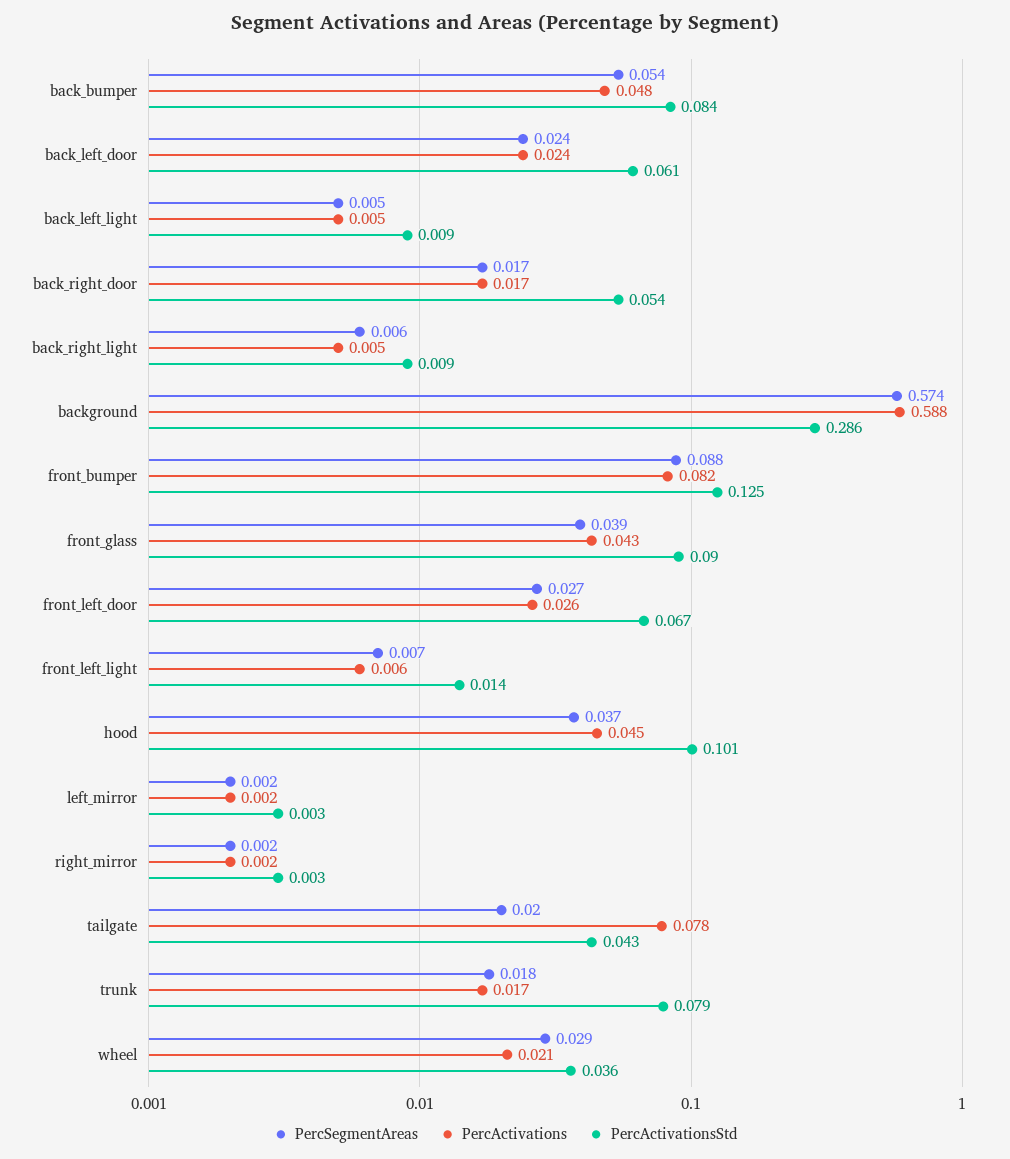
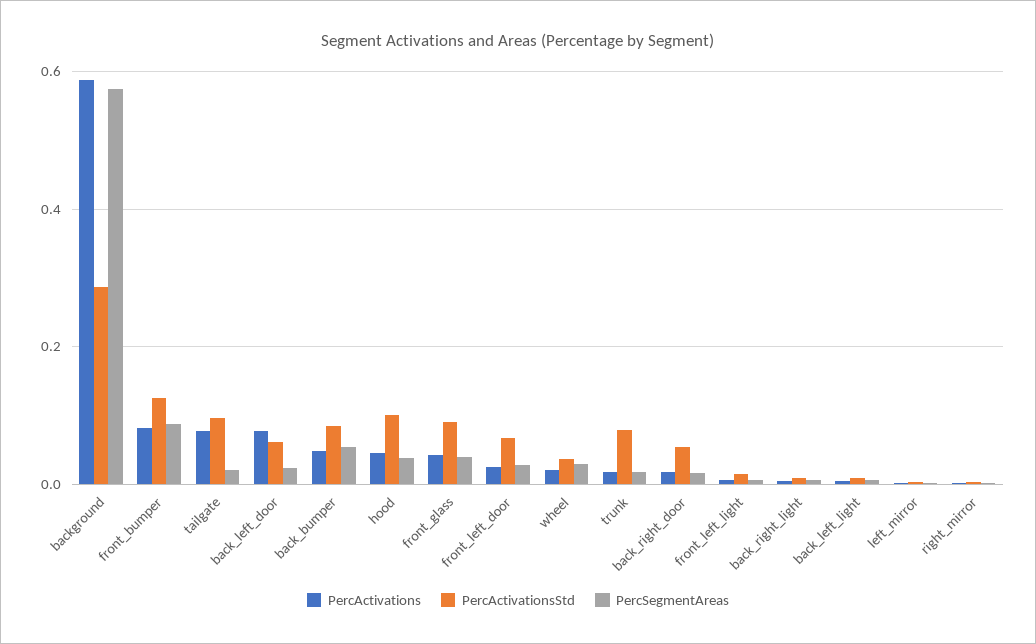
PercActivations, back_left_door: 0.024 -> 0.08
PercActivationsStd, tailgate: 0.043 -> 0.1

